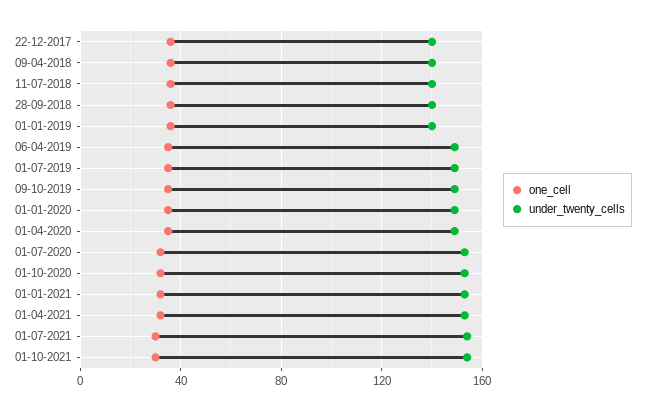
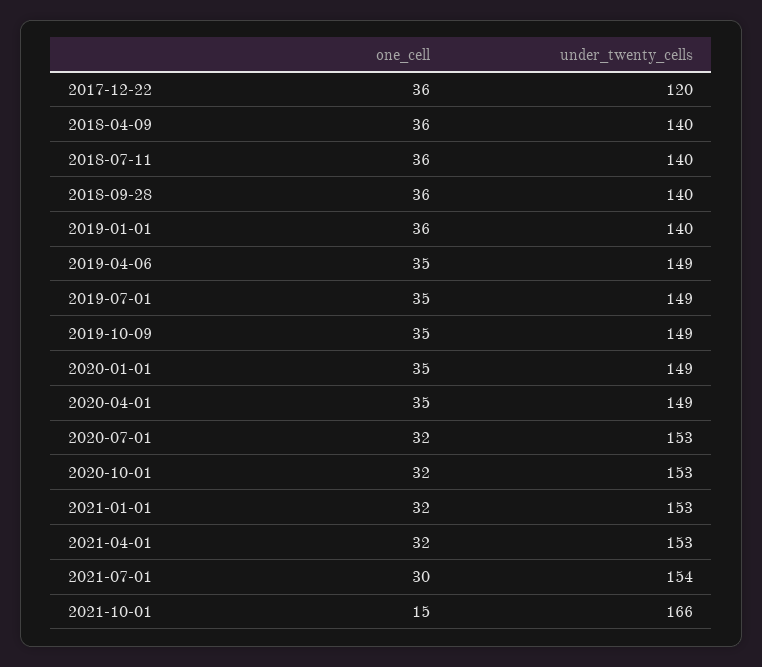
under_twenty_cells, 22-12-2017: 140 -> 120
one_cell, 01-10-2021: 30 -> 15
under_twenty_cells, 01-10-2021: 155 -> 166

